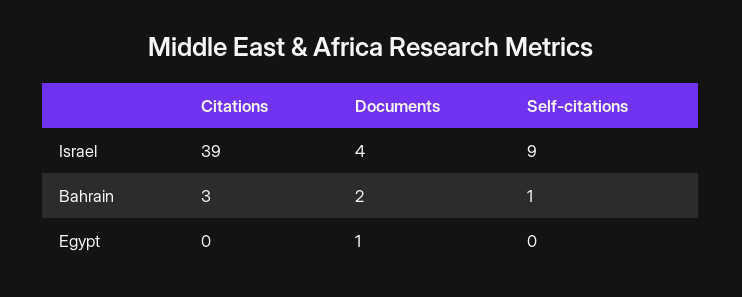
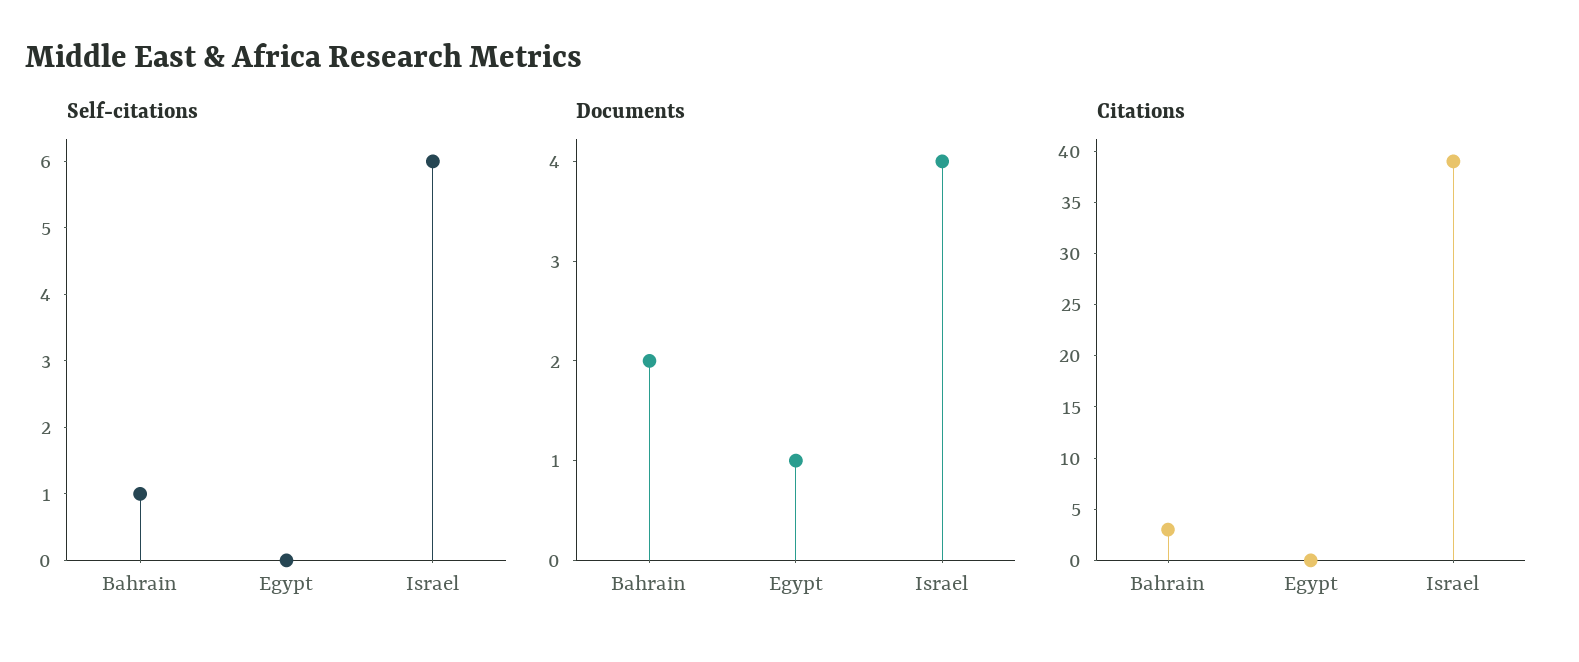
Self-citations, Israel: 9 -> 6

